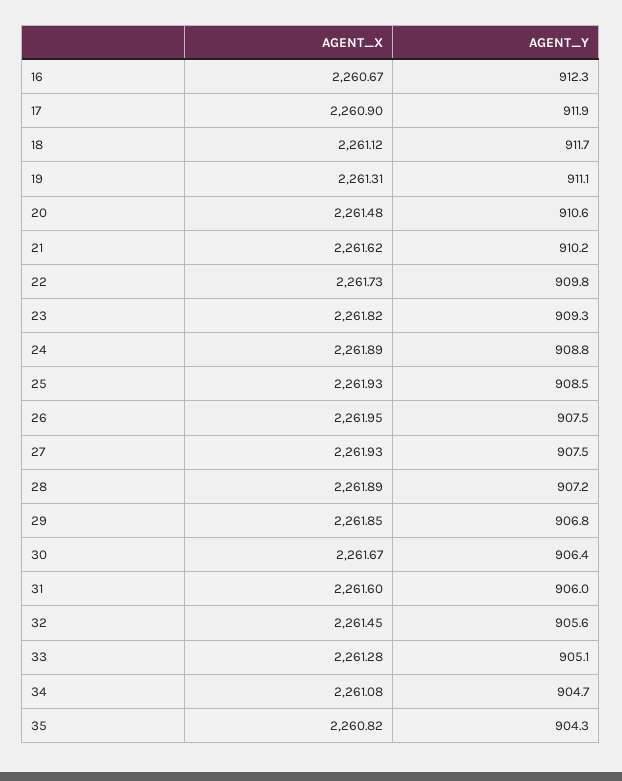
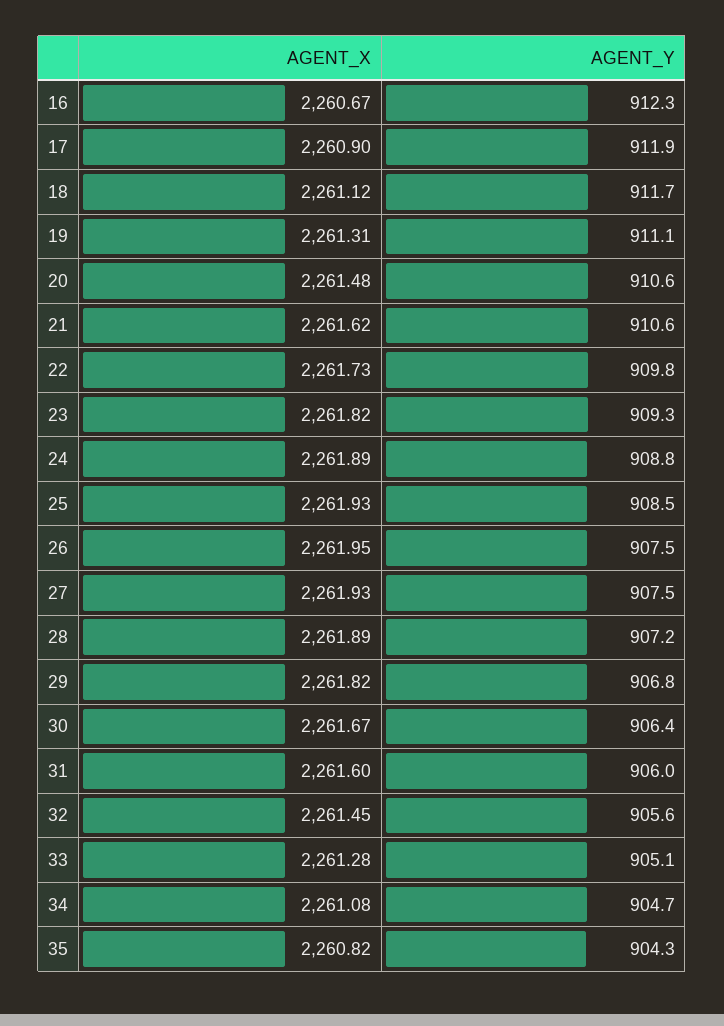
AGENT_Y, 21: 910.2 -> 910.6
AGENT_X, 29: 2261.85 -> 2261.82

